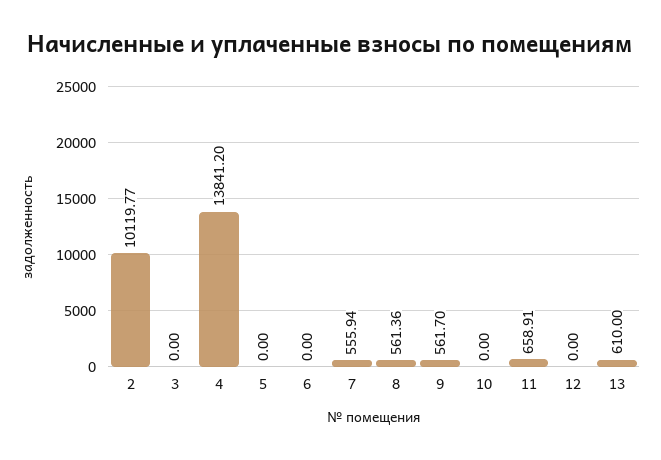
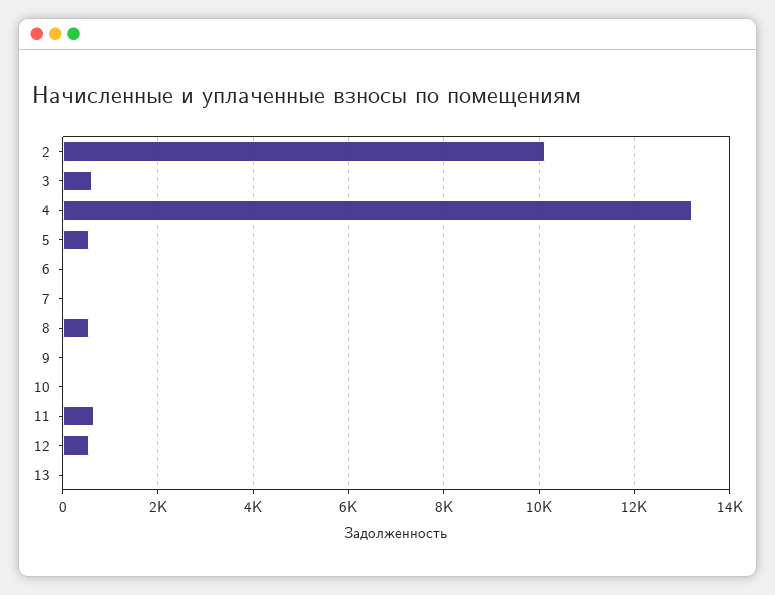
3: 0 -> 600
4: 13841.2 -> 13200
5: 0 -> 600
7: 555.94 -> 0
9: 561.7 -> 0
12: 0 -> 600
13: 610 -> 0

